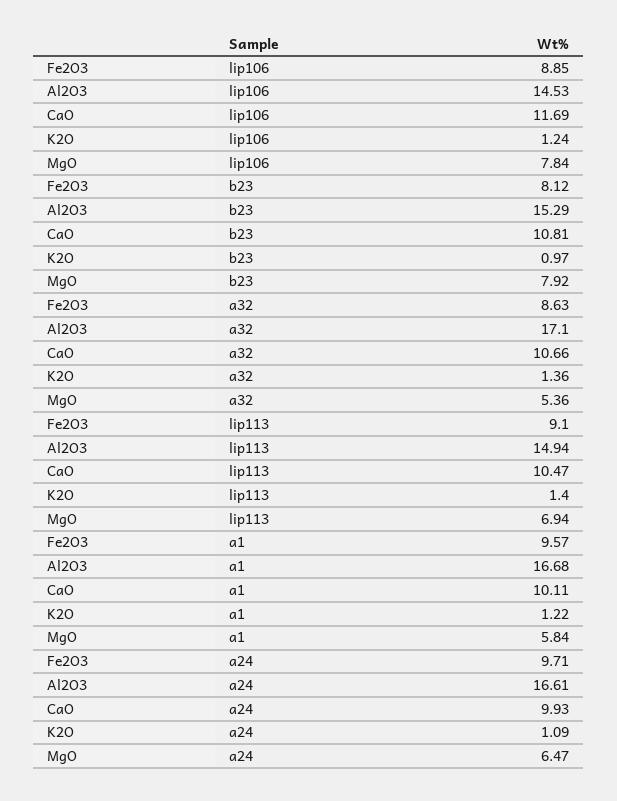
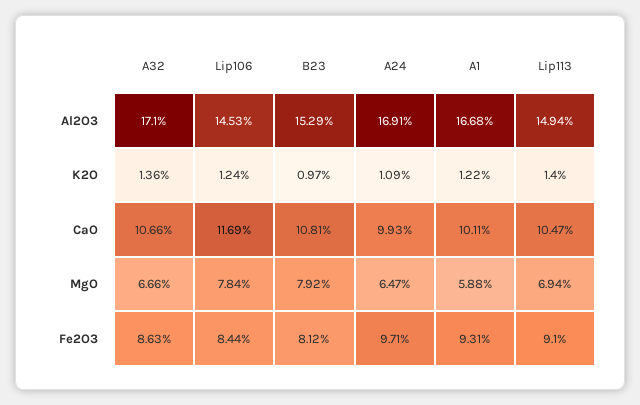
Fe2O3, lip106: 8.85 -> 8.44
MgO, a32: 5.36 -> 6.66
Fe2O3, a1: 9.57 -> 9.31
MgO, a1: 5.84 -> 5.88
Al2O3, a24: 16.61 -> 16.91

